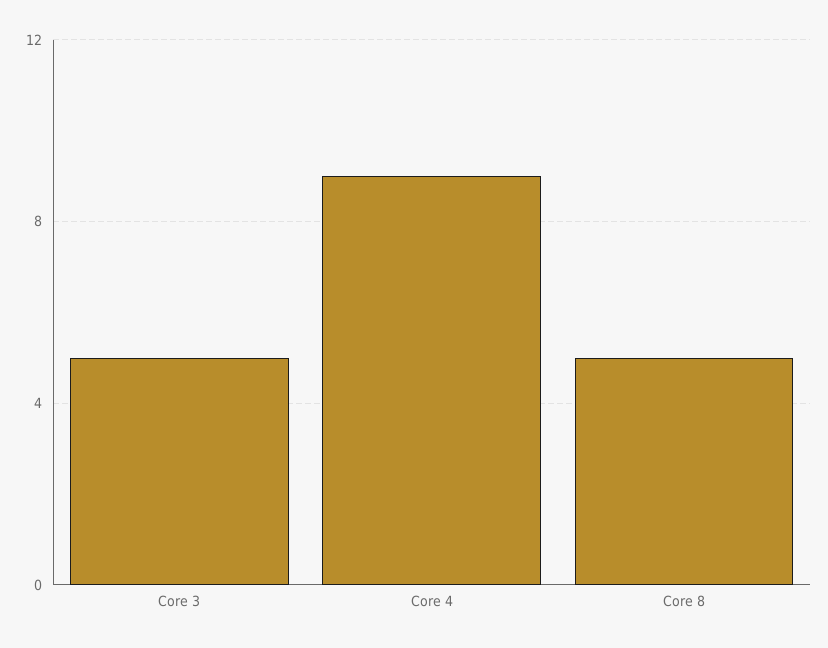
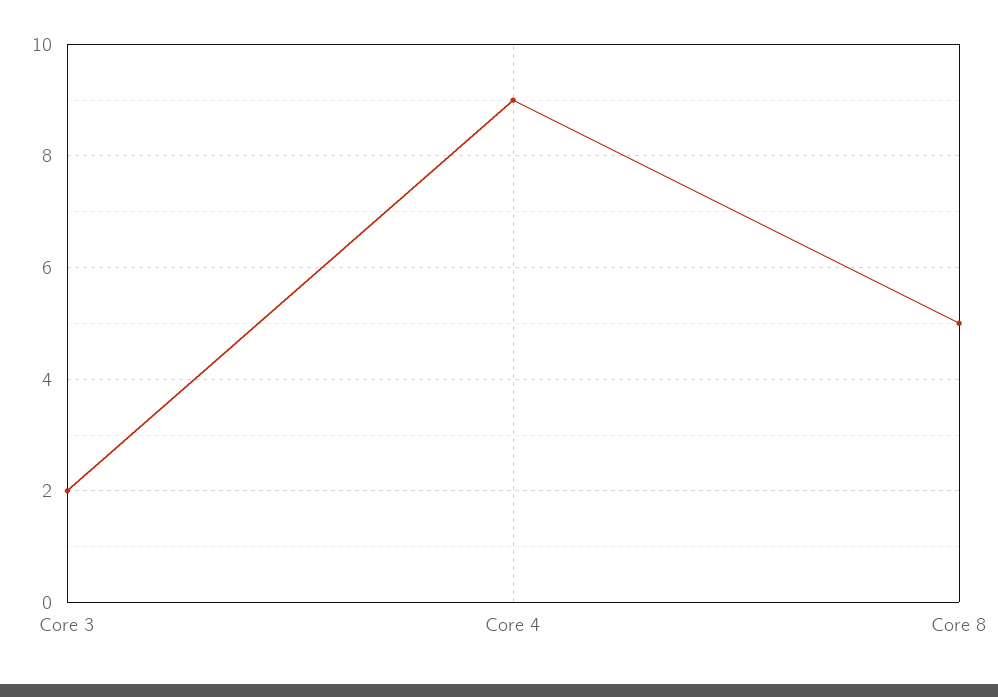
Core 3: 5 -> 2

